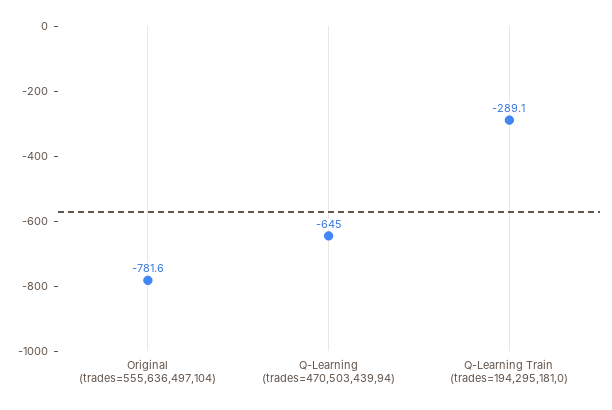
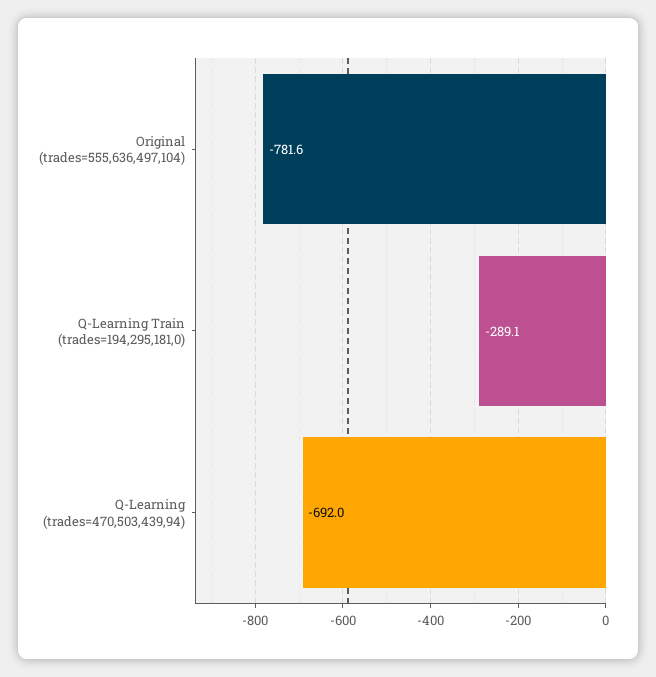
Q-Learning (trades=470,503,439,94): -645 -> -692

